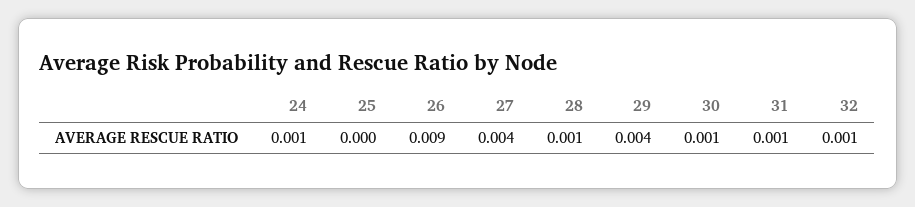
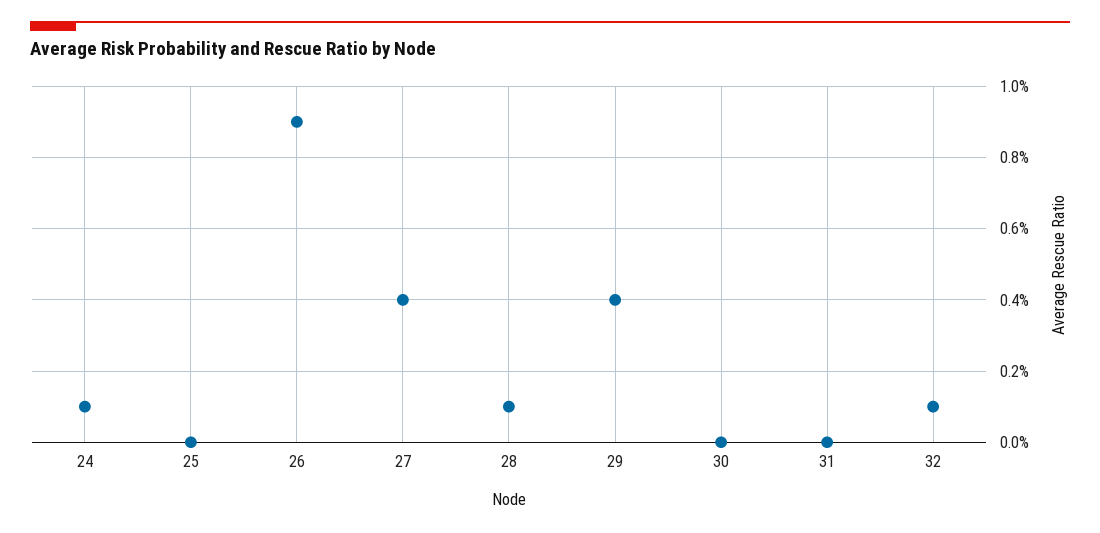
30: 0.001 -> 0
31: 0.001 -> 0

